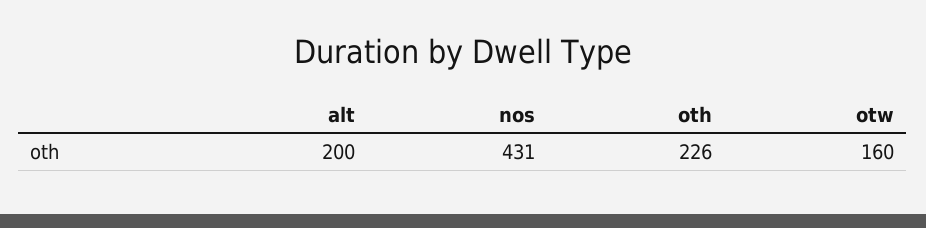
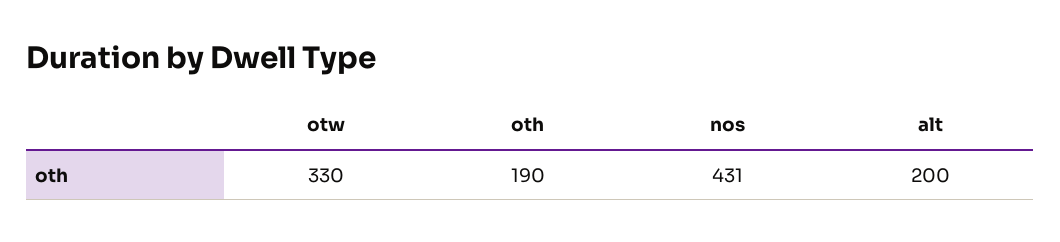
oth: 226 -> 190
otw: 160 -> 330

